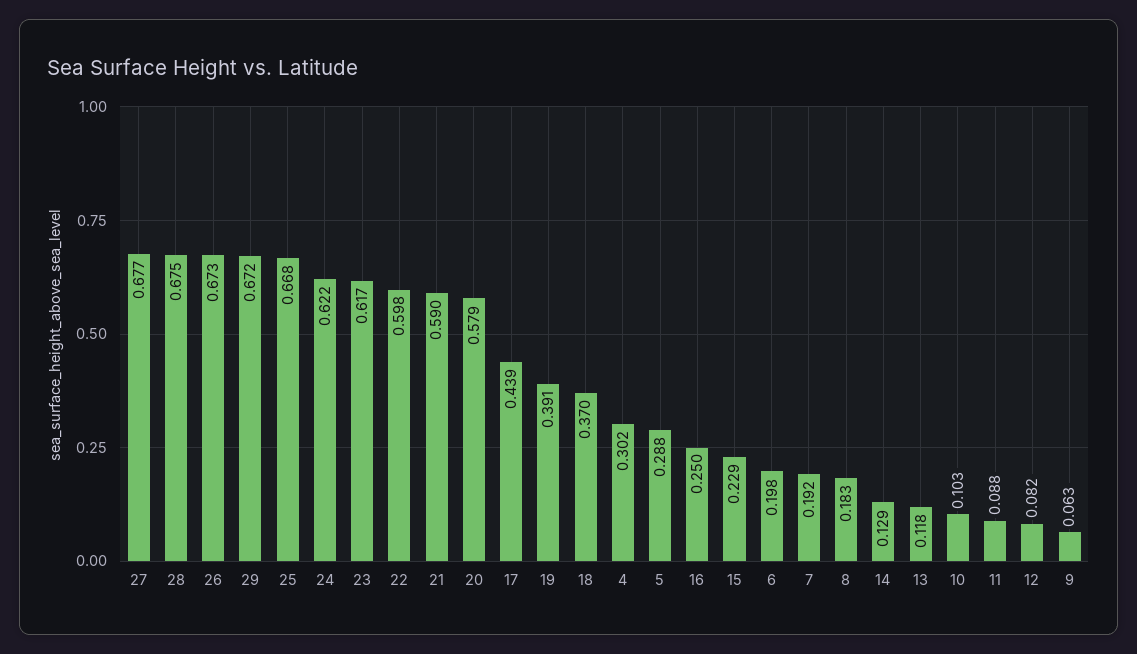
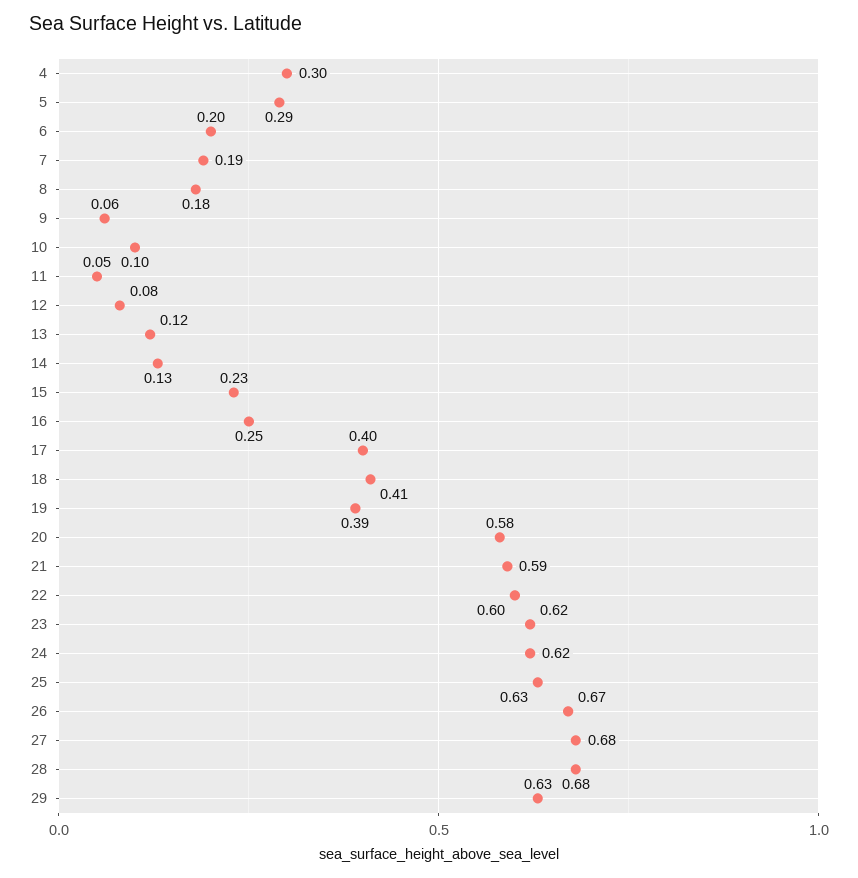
29: 0.672 -> 0.63
25: 0.668 -> 0.63
17: 0.439 -> 0.4
18: 0.37 -> 0.41
11: 0.088 -> 0.05

